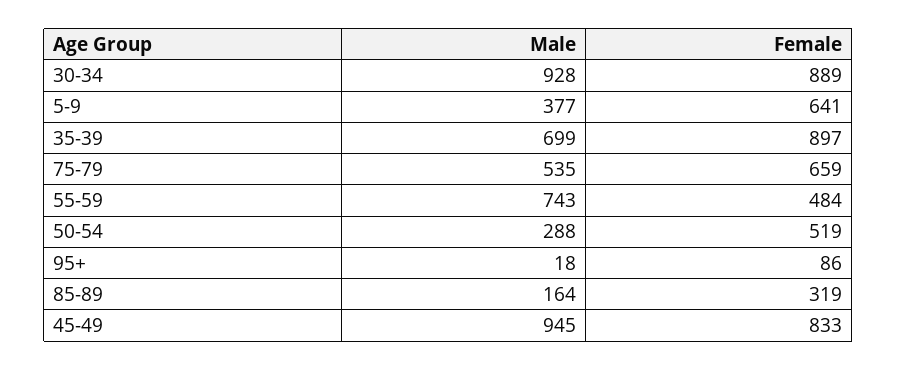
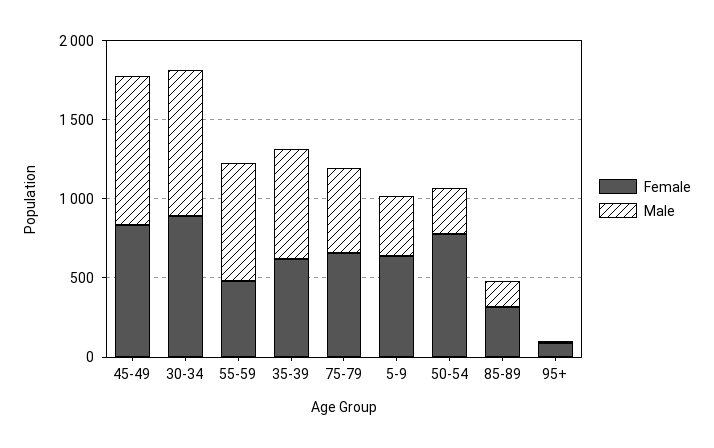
Female, 35-39: 897 -> 600
Female, 50-54: 519 -> 800

